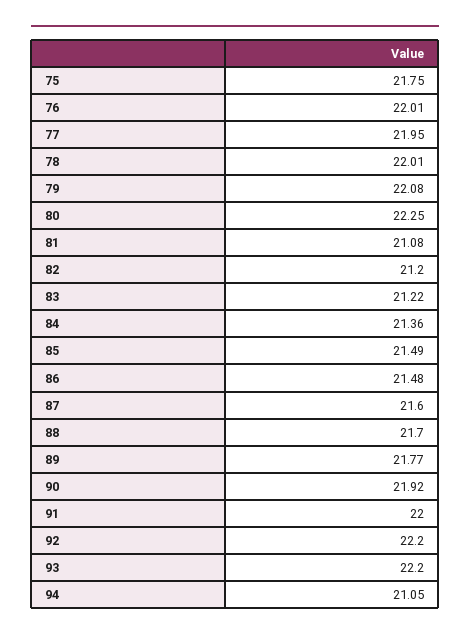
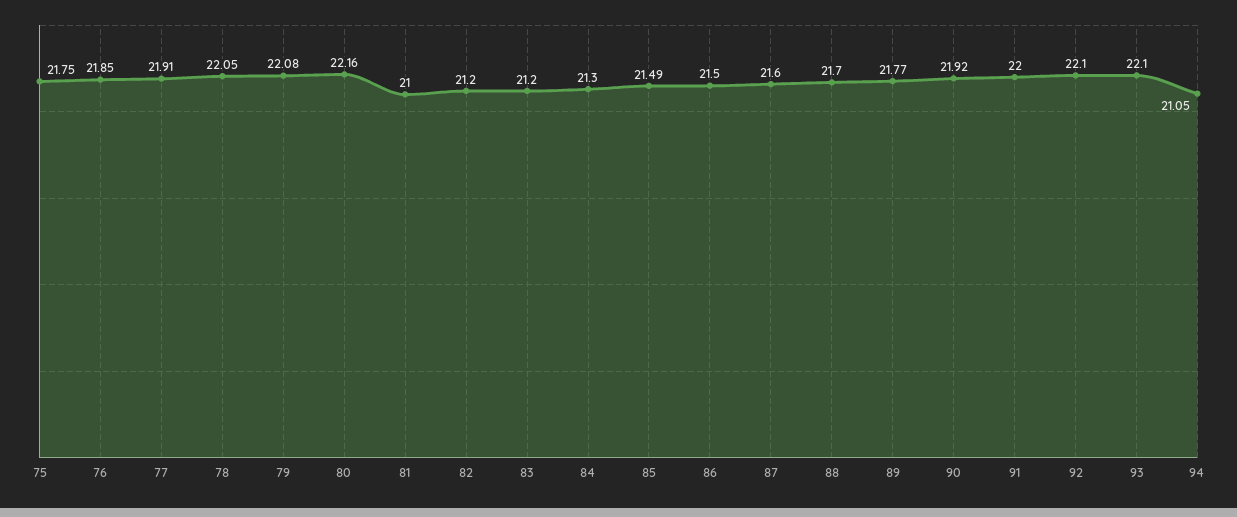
76: 22.01 -> 21.85
77: 21.95 -> 21.91
78: 22.01 -> 22.05
80: 22.25 -> 22.16
81: 21.08 -> 21
83: 21.22 -> 21.2
84: 21.36 -> 21.3
86: 21.48 -> 21.5
92: 22.2 -> 22.1
93: 22.2 -> 22.1

